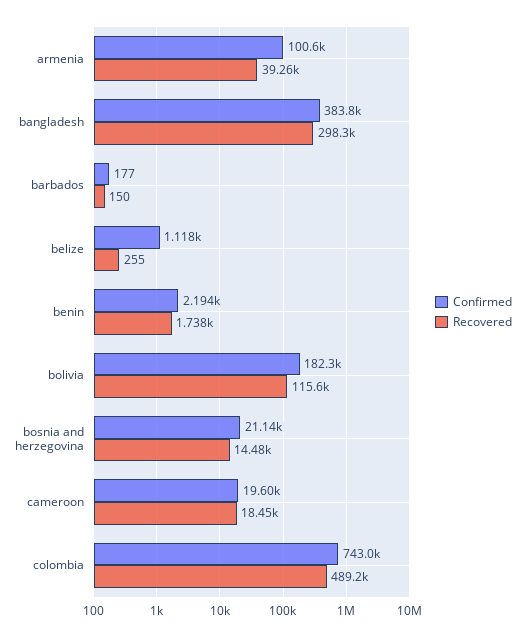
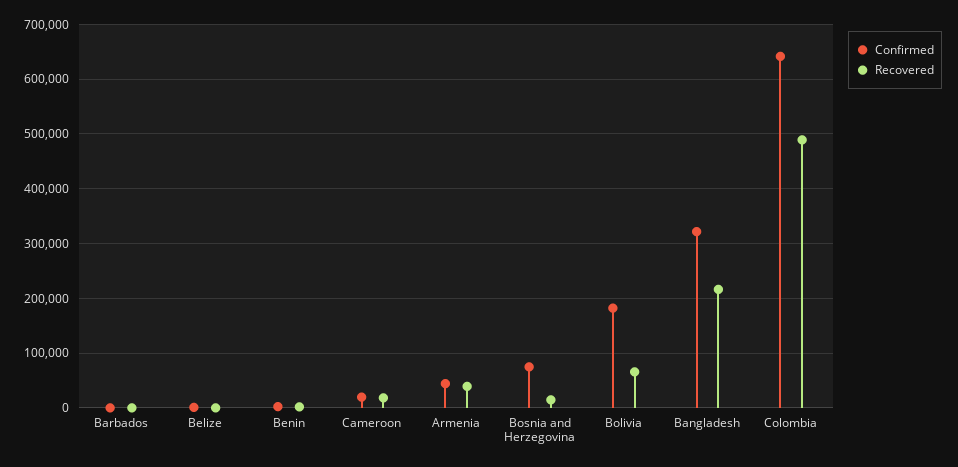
Confirmed, armenia: 100600 -> 40000
Confirmed, bangladesh: 383800 -> 320000
Recovered, bangladesh: 298300 -> 220000
Recovered, bolivia: 115600 -> 60000
Confirmed, bosnia and herzegovina: 21140 -> 80000
Confirmed, colombia: 743000 -> 640000

